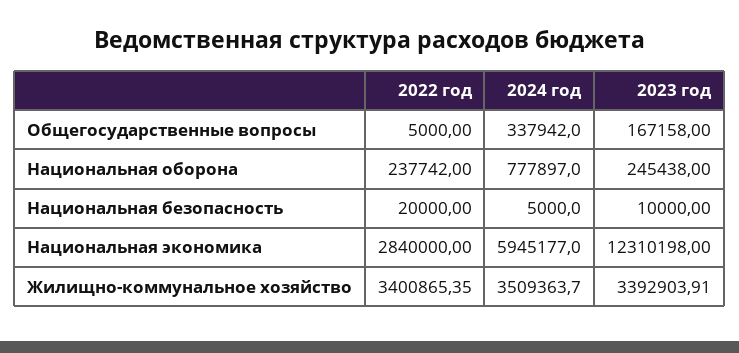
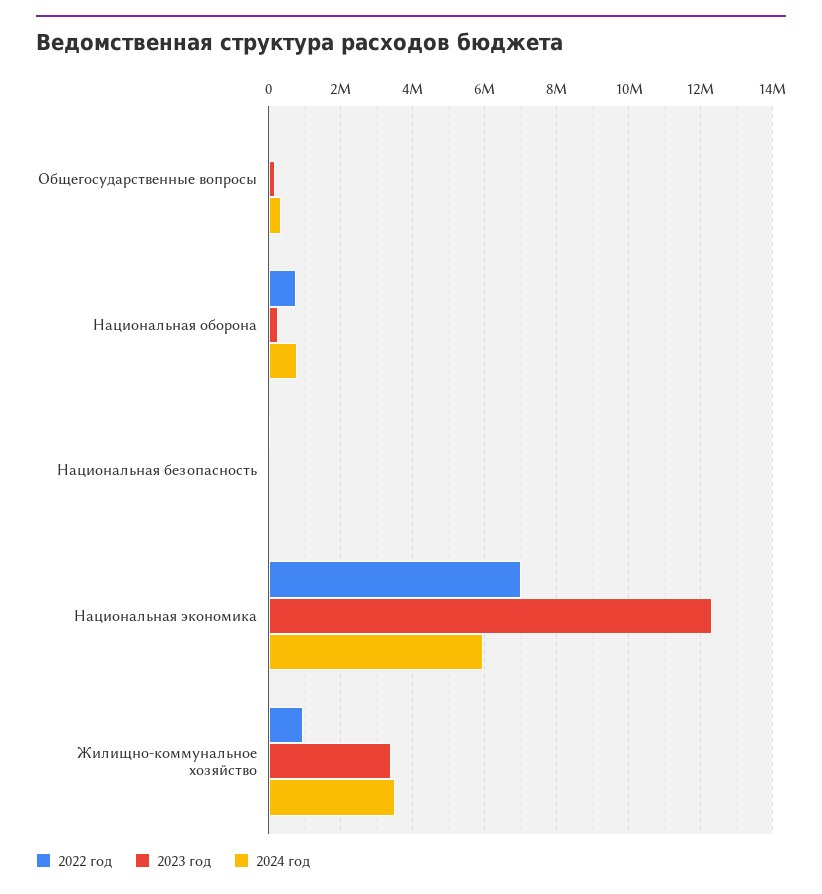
2022 год, Национальная оборона: 237742 -> 800000
2022 год, Национальная экономика: 2840000 -> 7000000
2022 год, Жилищно-коммунальное хозяйство: 3400865.35 -> 1000000

